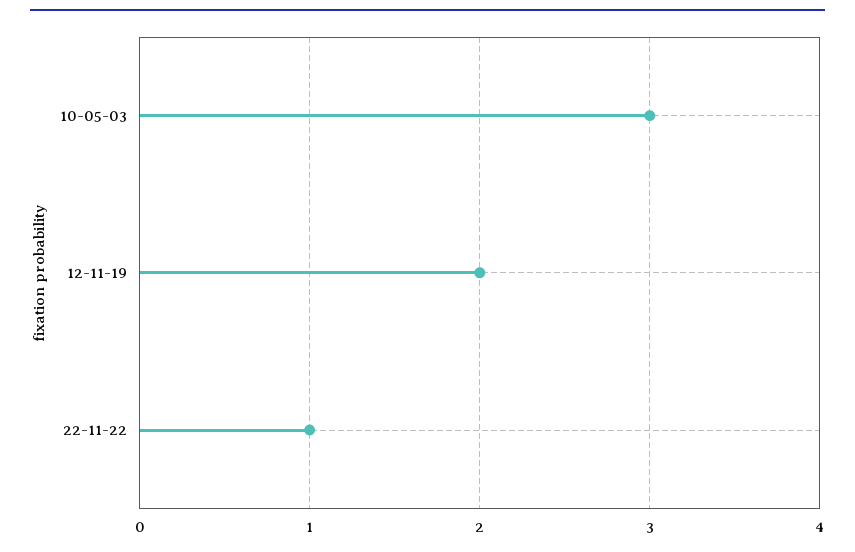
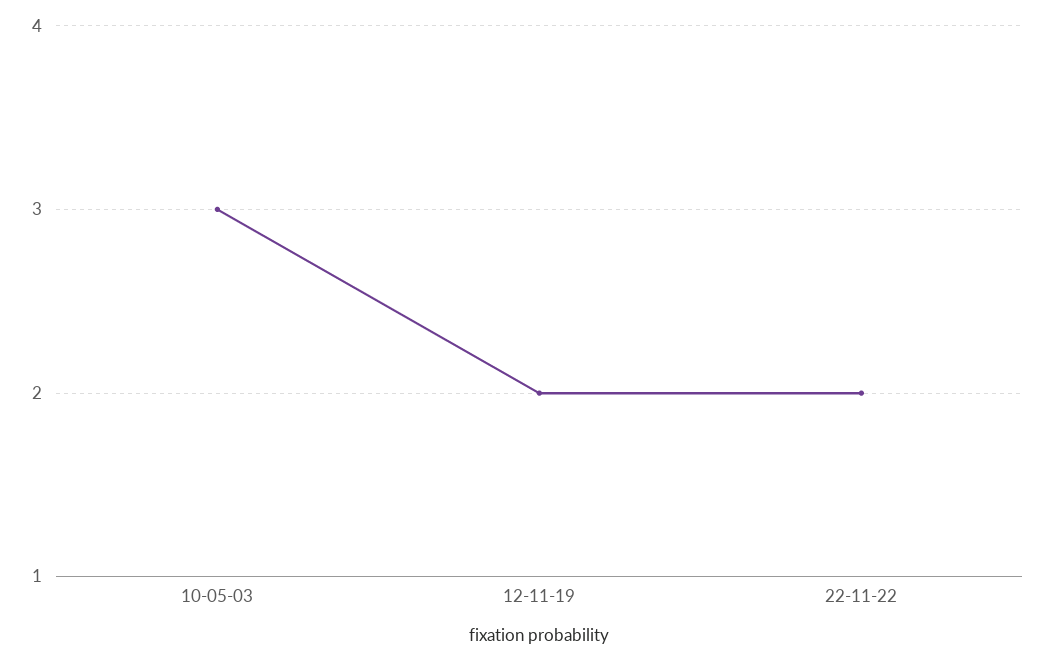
22-11-22: 1 -> 2

